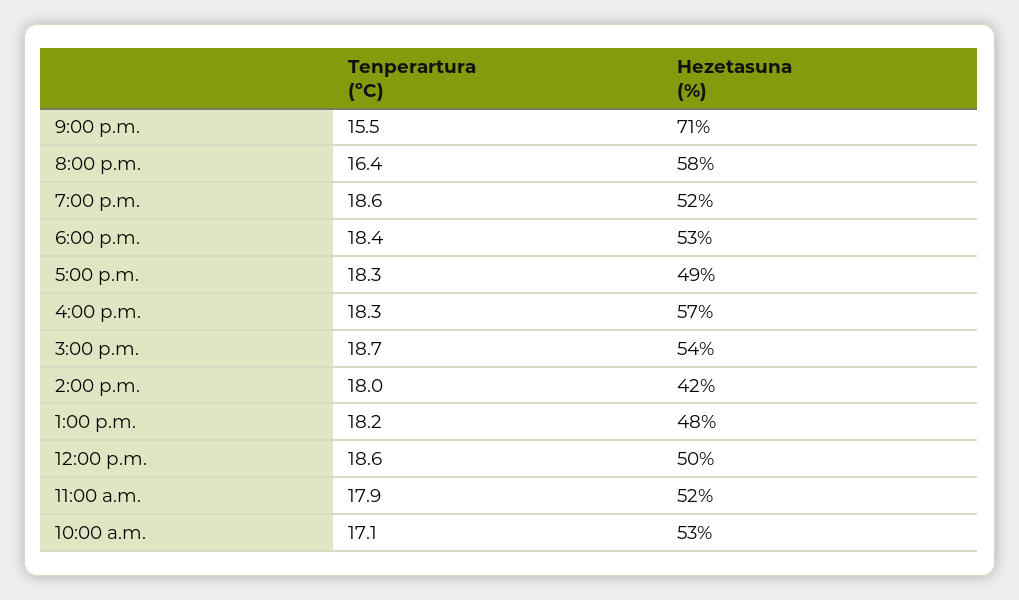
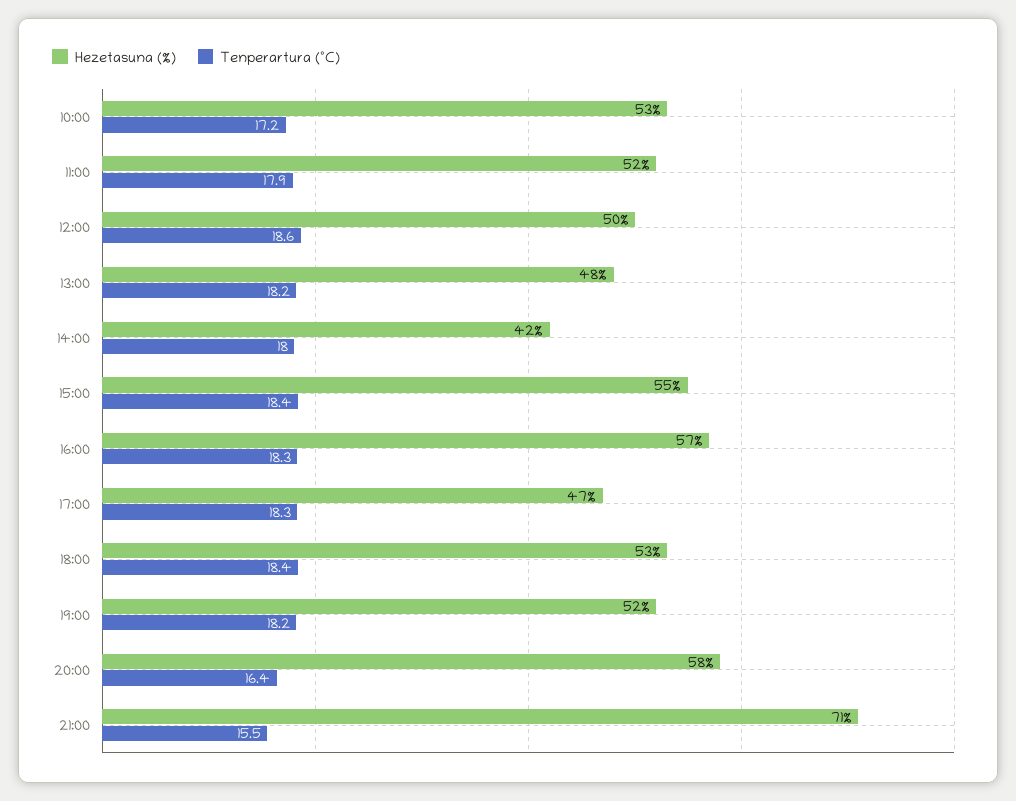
Tenperartura (ºC), 7:00 p.m.: 18.6 -> 18.2
Hezetasuna (%), 5:00 p.m.: 49 -> 47
Tenperartura (ºC), 3:00 p.m.: 18.7 -> 18.4
Hezetasuna (%), 3:00 p.m.: 54 -> 55
Tenperartura (ºC), 10:00 a.m.: 17.1 -> 17.2

